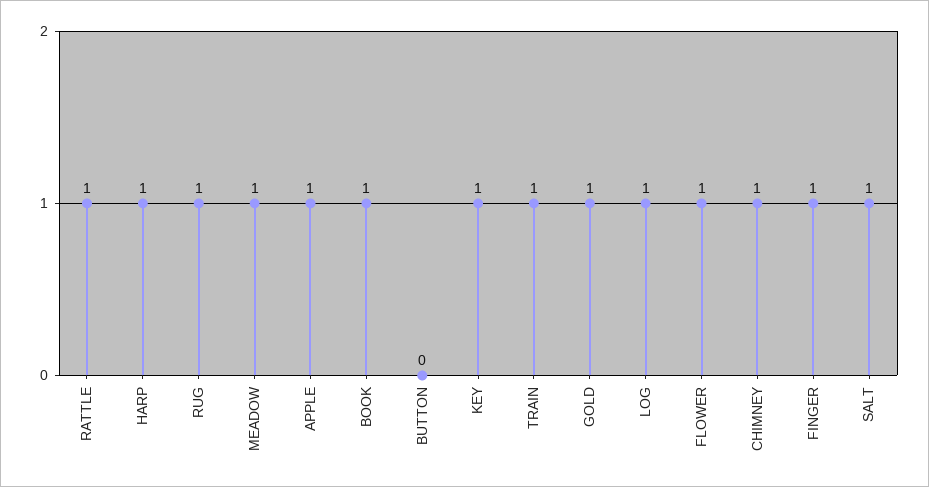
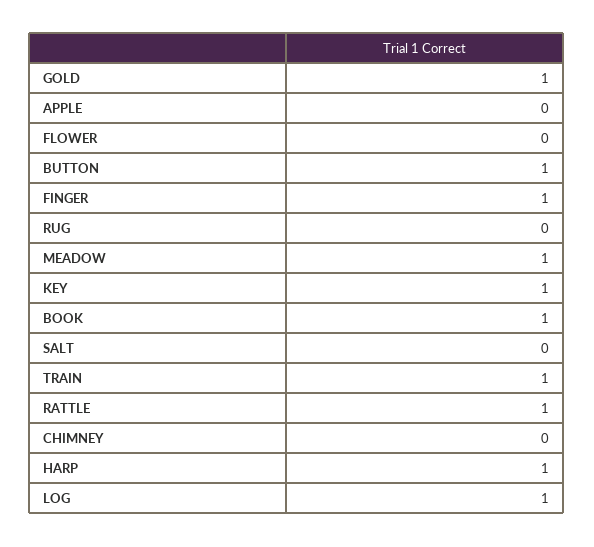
RUG: 1 -> 0
APPLE: 1 -> 0
BUTTON: 0 -> 1
FLOWER: 1 -> 0
CHIMNEY: 1 -> 0
SALT: 1 -> 0

